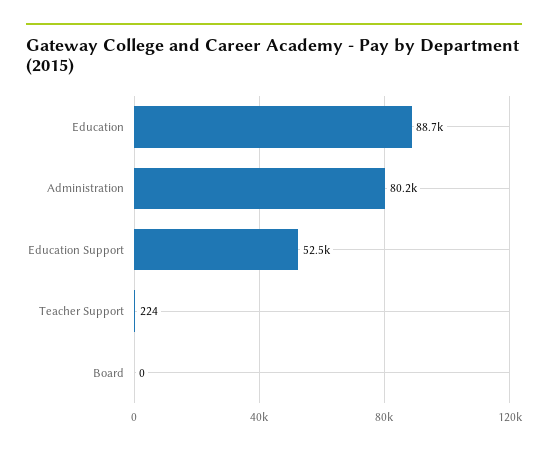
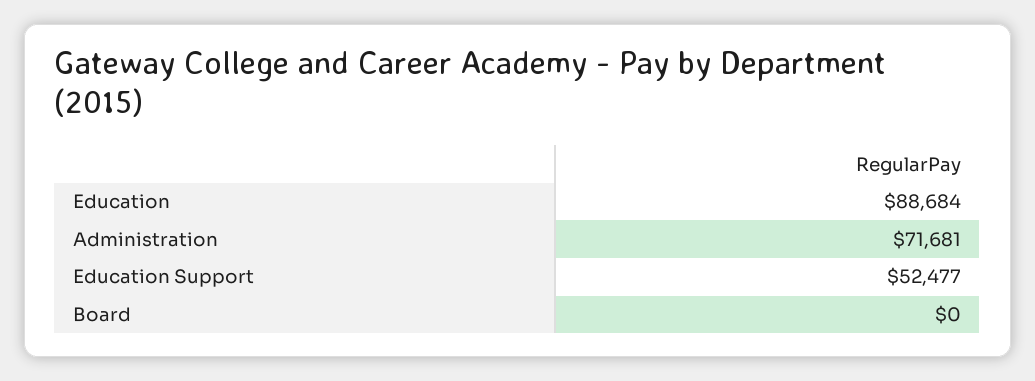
Administration: 80200 -> 71681
Teacher Support: 224 -> none

